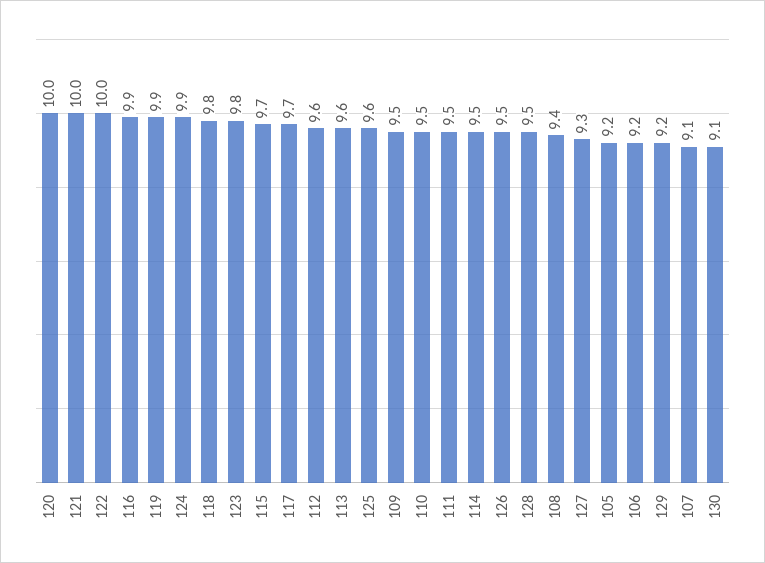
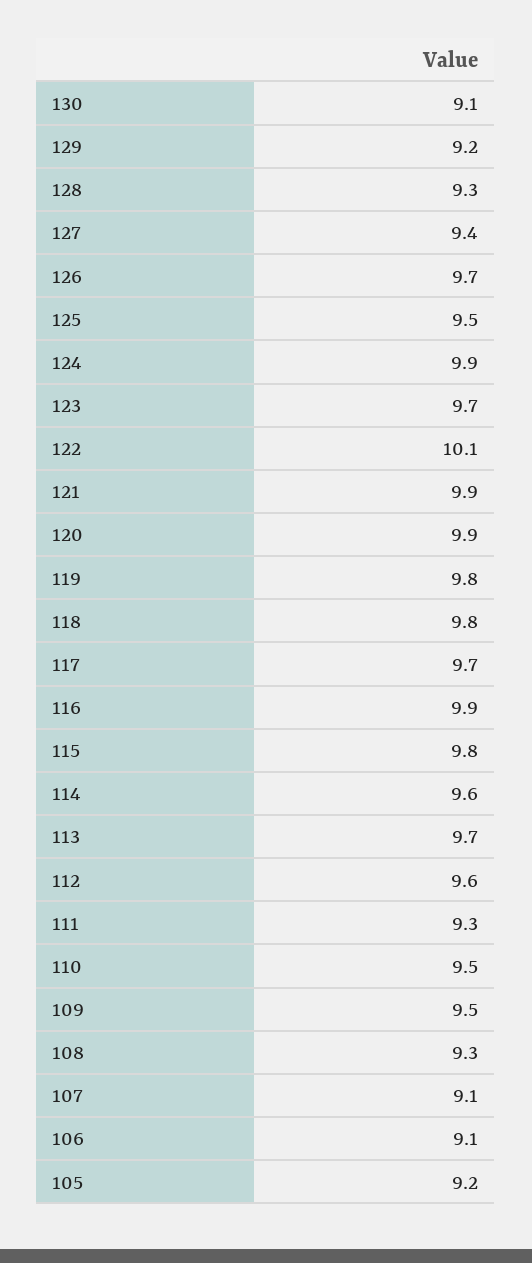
120: 10 -> 9.9
121: 10 -> 9.9
122: 10 -> 10.1
119: 9.9 -> 9.8
123: 9.8 -> 9.7
115: 9.7 -> 9.8
113: 9.6 -> 9.7
125: 9.6 -> 9.5
111: 9.5 -> 9.3
114: 9.5 -> 9.6
126: 9.5 -> 9.7
128: 9.5 -> 9.3
108: 9.4 -> 9.3
127: 9.3 -> 9.4
106: 9.2 -> 9.1

